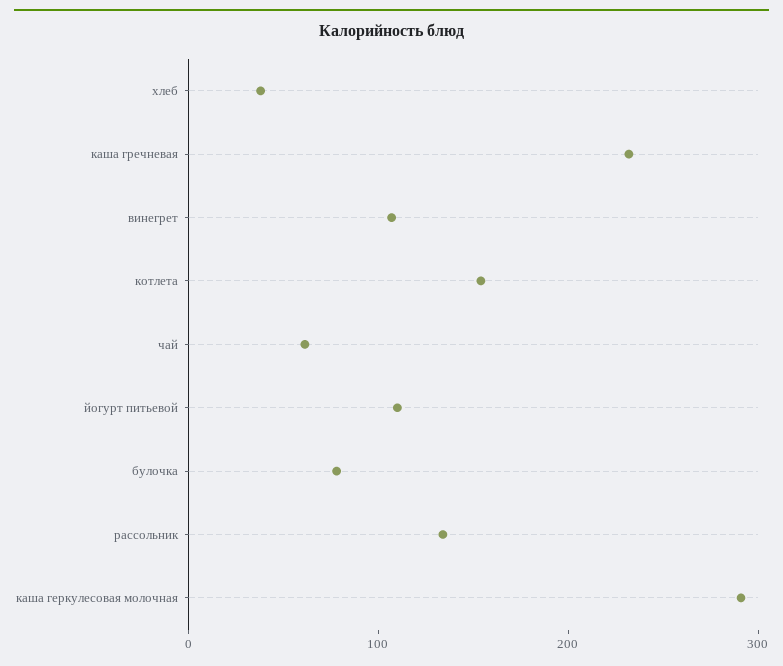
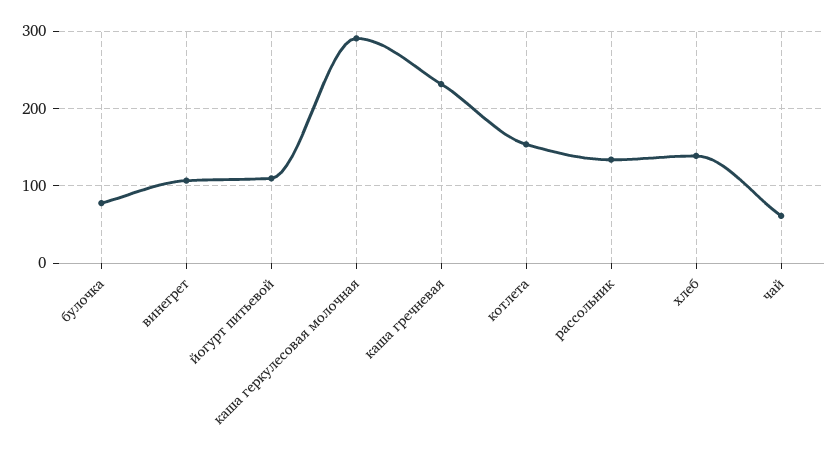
хлеб: 40 -> 140

